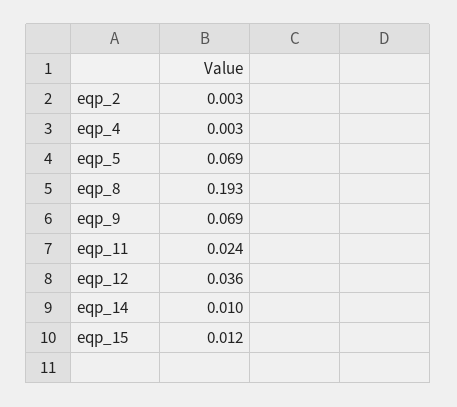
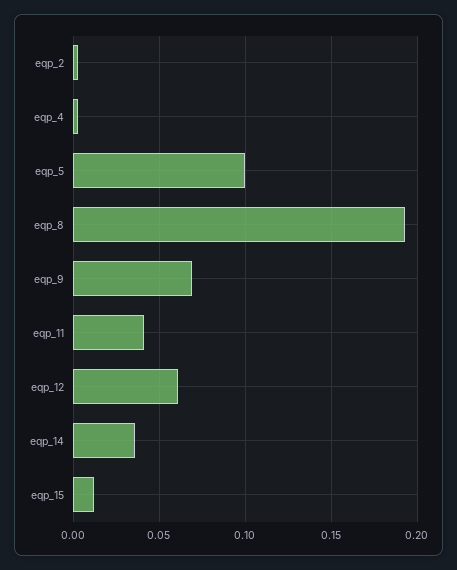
eqp_5: 0.069 -> 0.1
eqp_11: 0.024 -> 0.04
eqp_12: 0.036 -> 0.06
eqp_14: 0.01 -> 0.035

